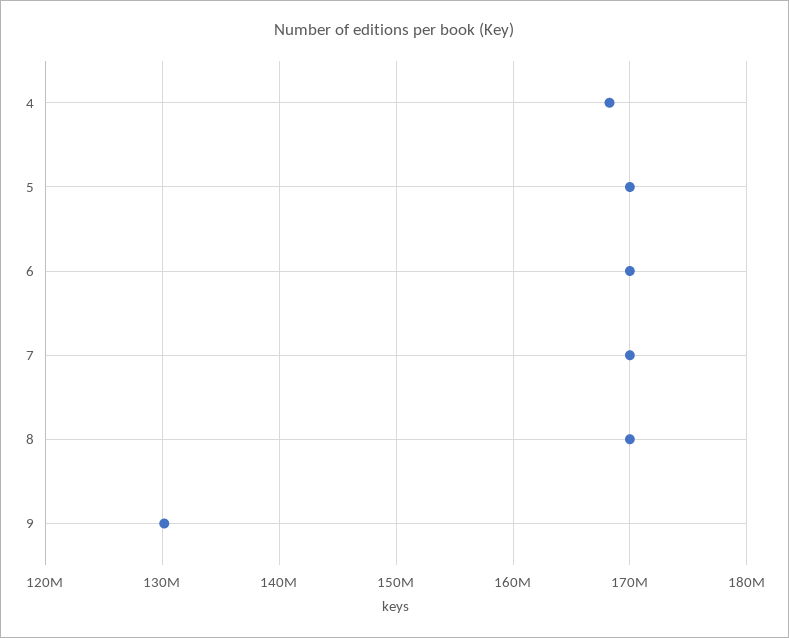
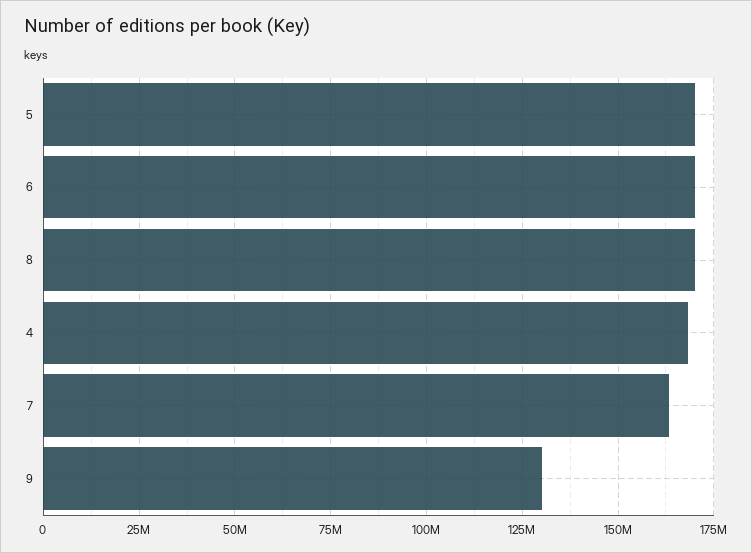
7: 170000000 -> 162500000

